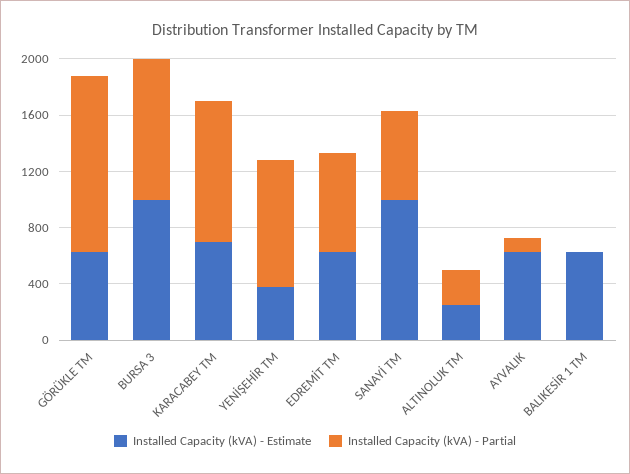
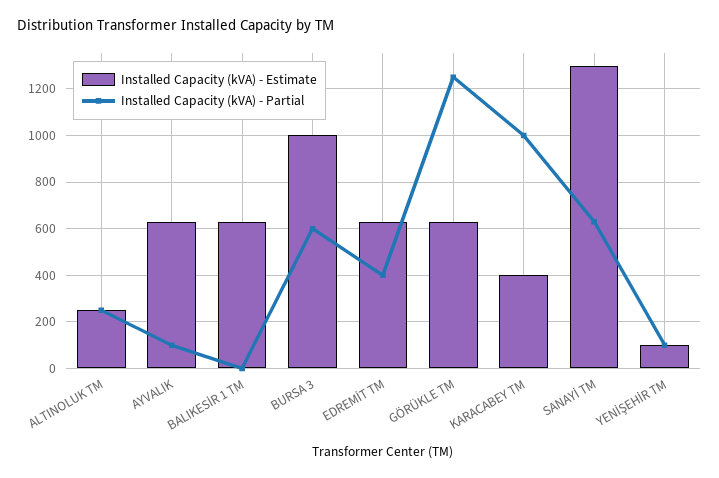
Installed Capacity (kVA) - Partial, BURSA 3: 1000 -> 600
Installed Capacity (kVA) - Estimate, KARACABEY TM: 700 -> 400
Installed Capacity (kVA) - Estimate, YENİŞEHİR TM: 400 -> 100
Installed Capacity (kVA) - Partial, YENİŞEHİR TM: 900 -> 100
Installed Capacity (kVA) - Partial, EDREMİT TM: 700 -> 400
Installed Capacity (kVA) - Estimate, SANAYİ TM: 1000 -> 1300

